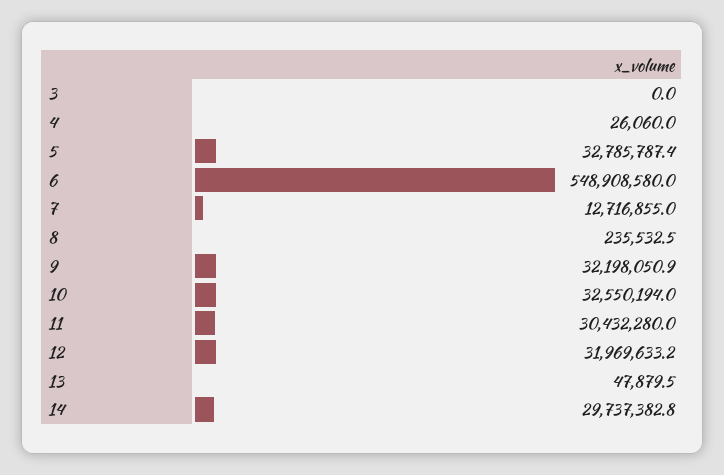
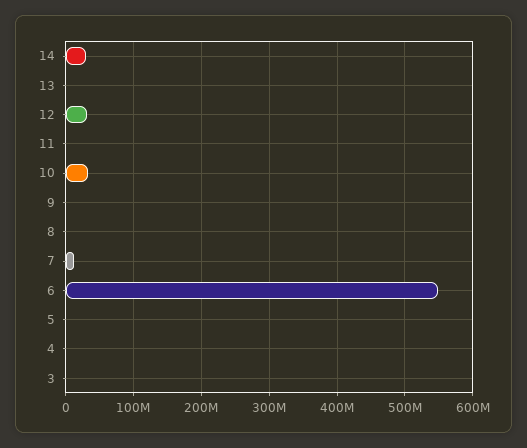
5: 32785787.4 -> 0
9: 32198050.9 -> 0
11: 30432280 -> 0

